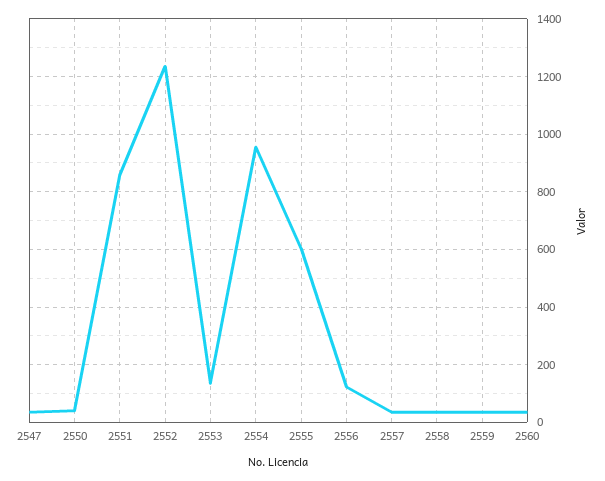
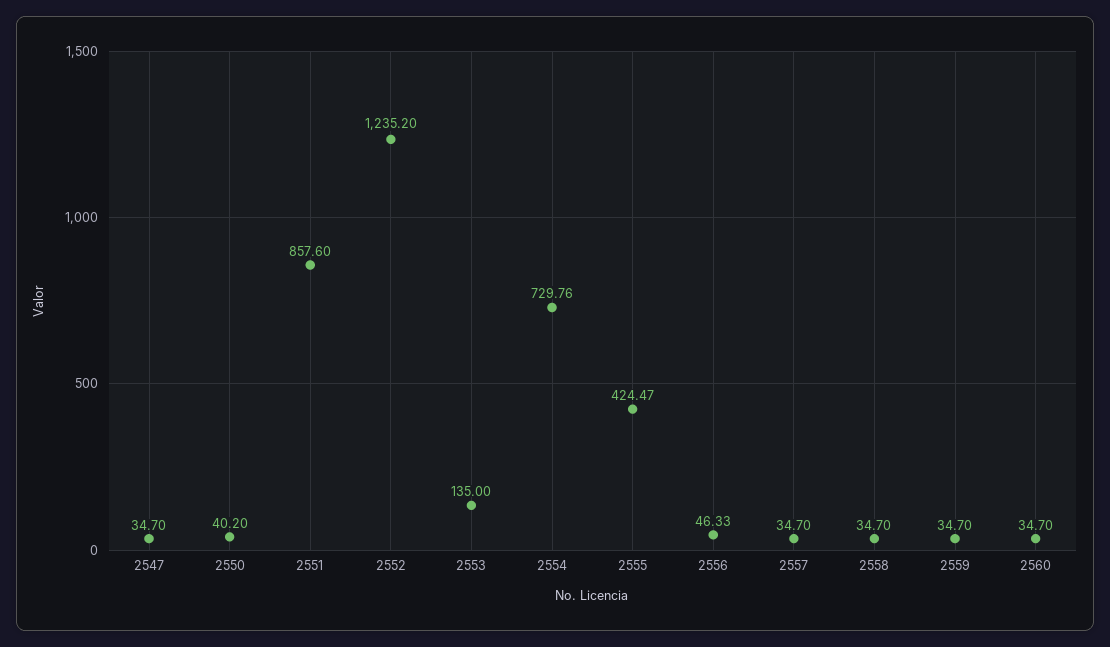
2554: 950 -> 729.76
2555: 600 -> 424.47
2556: 125 -> 46.33

